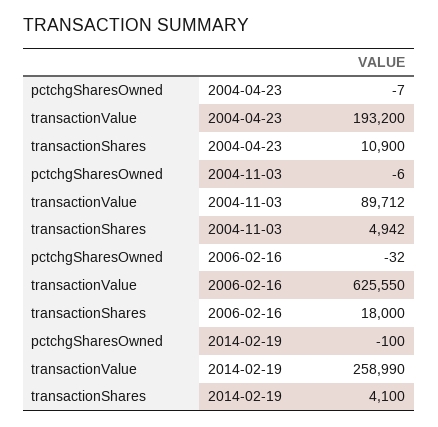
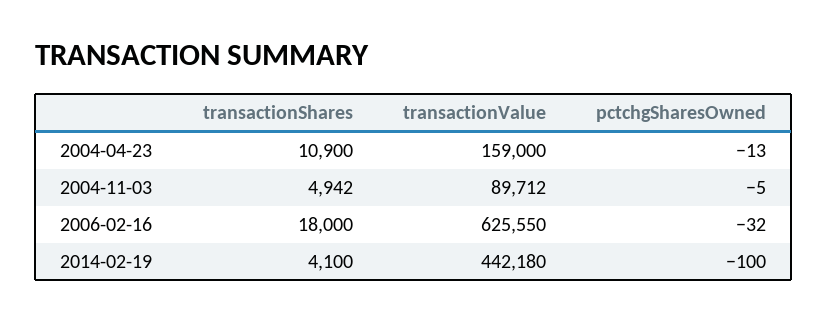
pctchgSharesOwned, 2004-04-23: -7 -> -13
transactionValue, 2004-04-23: 193200 -> 159000
pctchgSharesOwned, 2004-11-03: -6 -> -5
transactionValue, 2014-02-19: 258990 -> 442180

